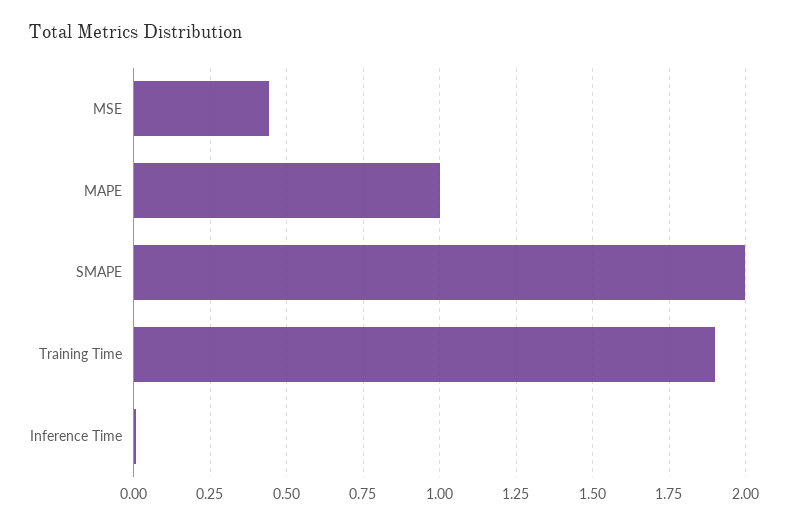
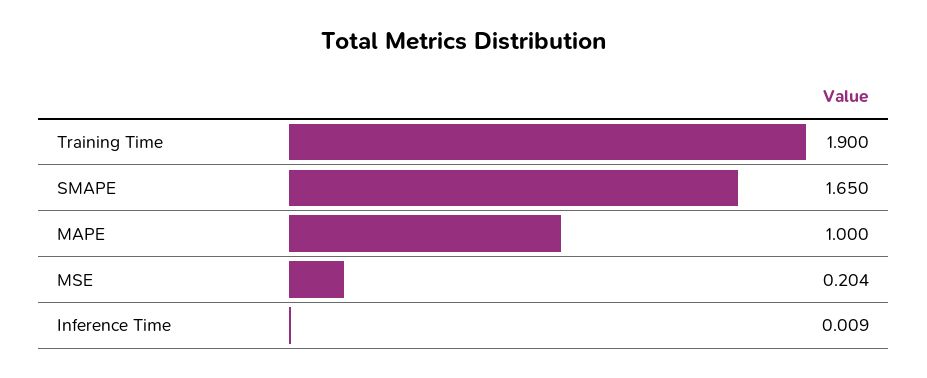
MSE: 0.45 -> 0.204
SMAPE: 2 -> 1.65

